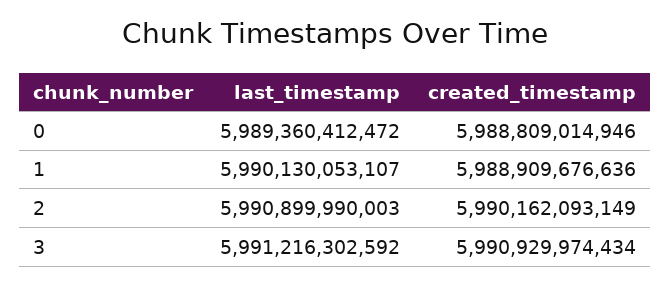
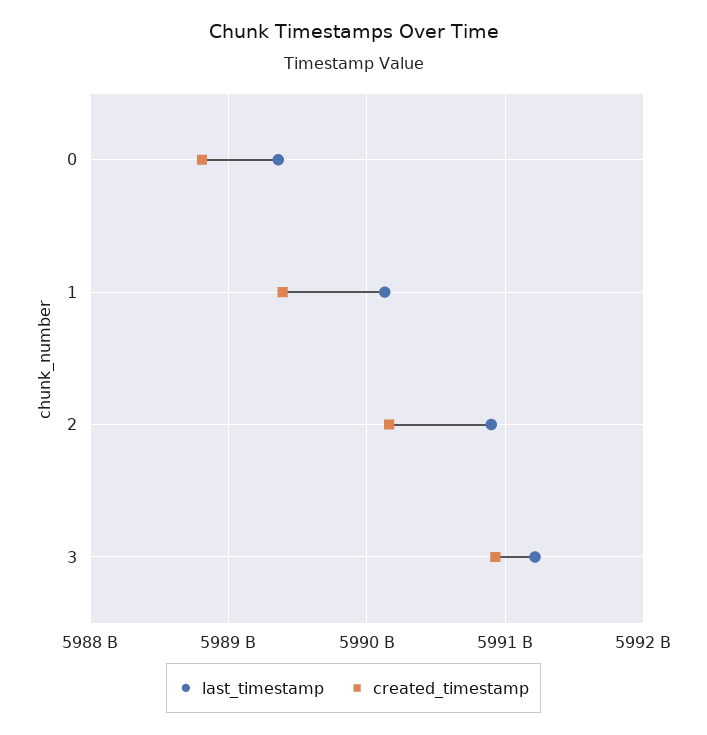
created_timestamp, 1: 5988909676636 -> 5989400000000

